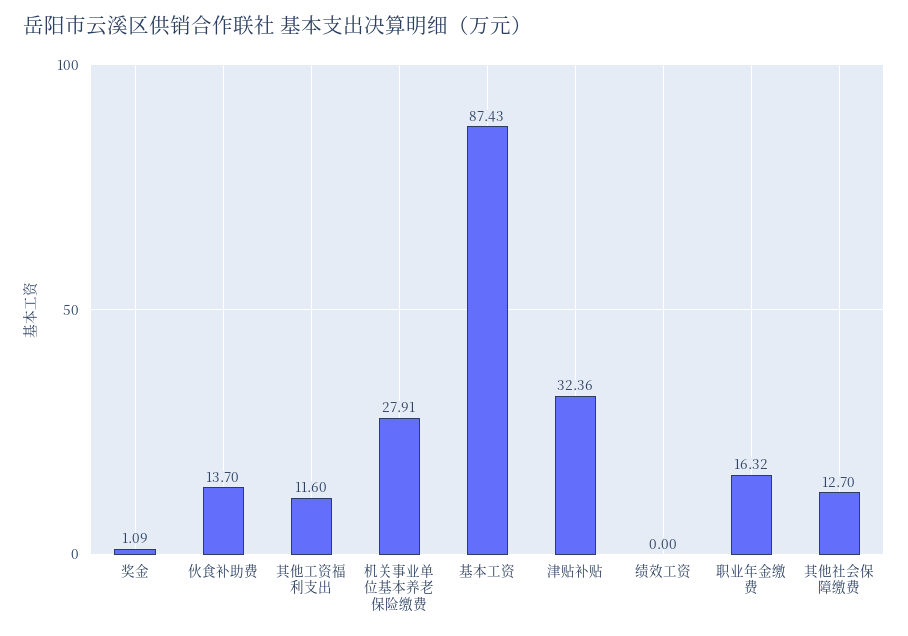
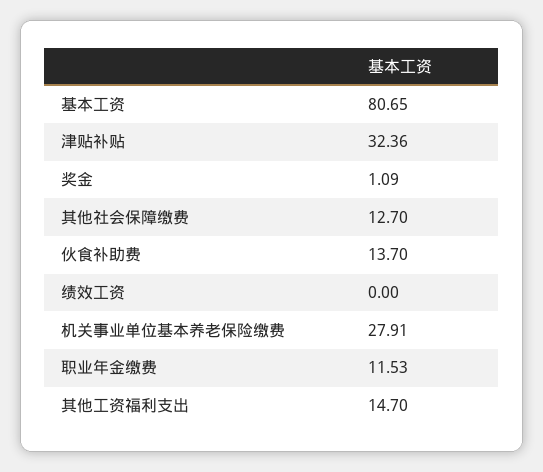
其他工资福利支出: 11.6 -> 14.7
基本工资: 87.43 -> 80.65
职业年金缴费: 16.32 -> 11.53

